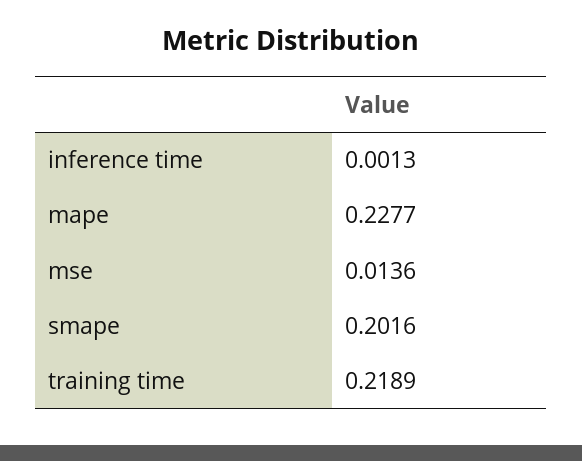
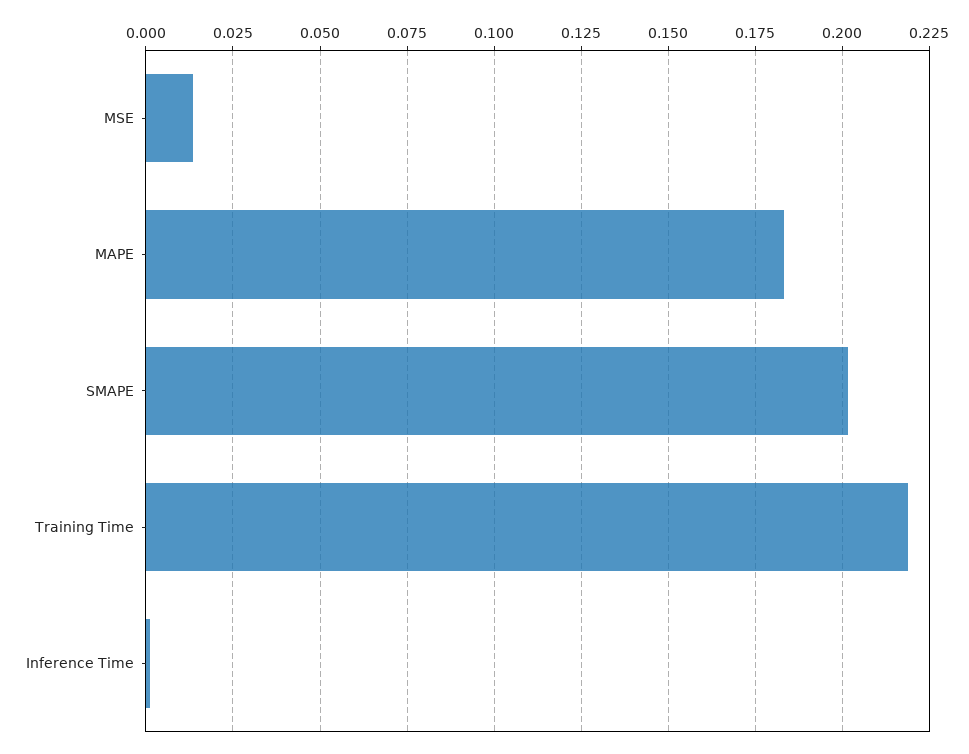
mape: 0.2277 -> 0.1825

